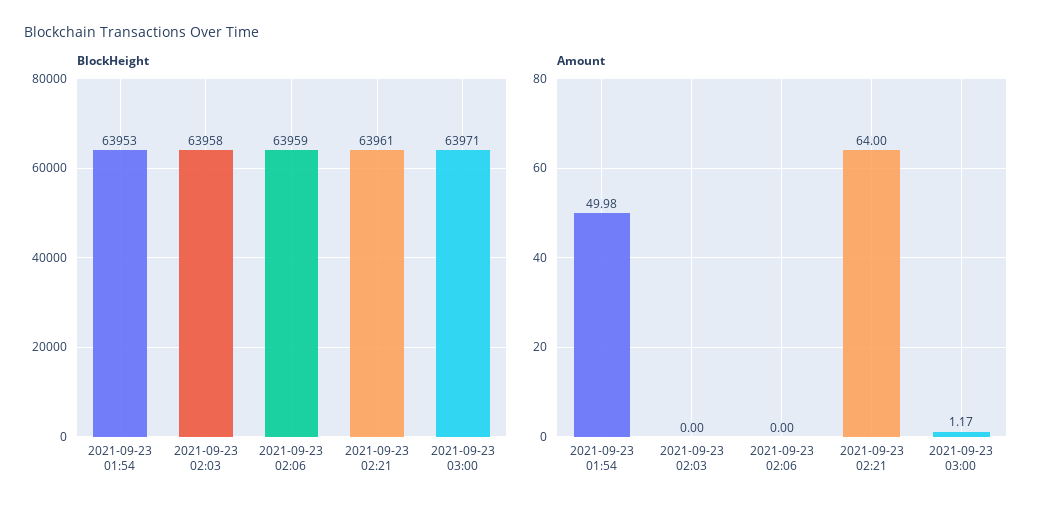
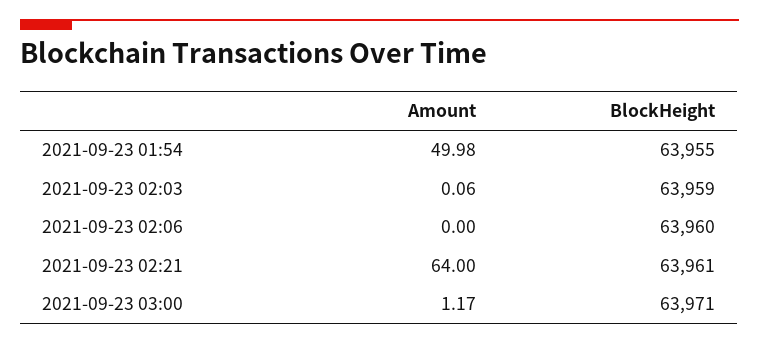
BlockHeight, 2021-09-23 01:54: 63953 -> 63955
BlockHeight, 2021-09-23 02:03: 63958 -> 63959
BlockHeight, 2021-09-23 02:06: 63959 -> 63960
Amount, 2021-09-23 02:03: 0 -> 0.06

